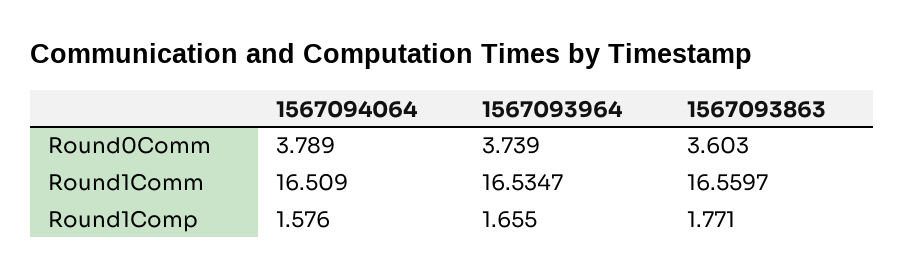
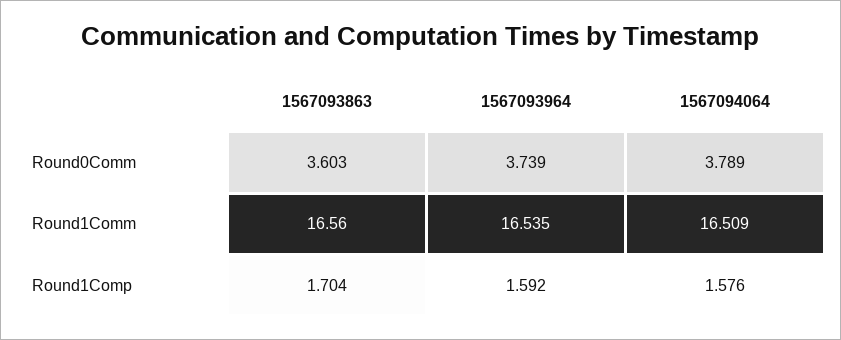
1567093964, Round1Comp: 1.655 -> 1.592
1567093863, Round1Comp: 1.771 -> 1.704

